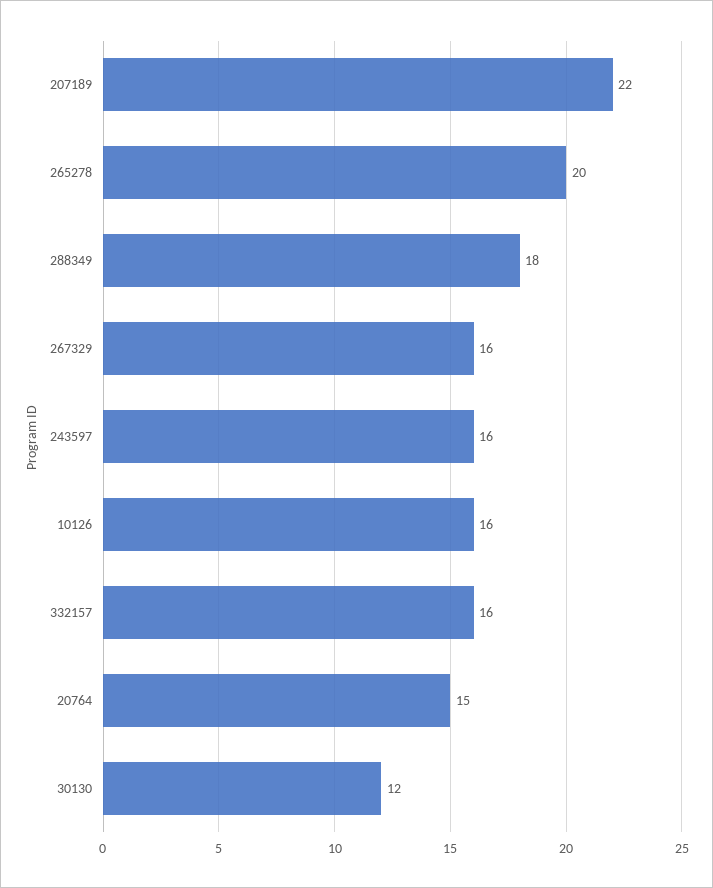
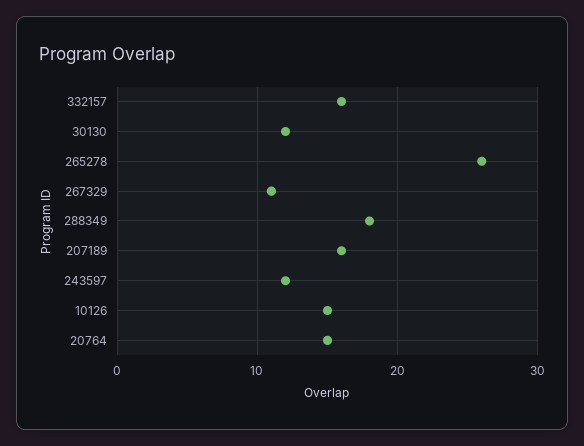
207189: 22 -> 16
265278: 20 -> 26
267329: 16 -> 11
243597: 16 -> 12
10126: 16 -> 15

